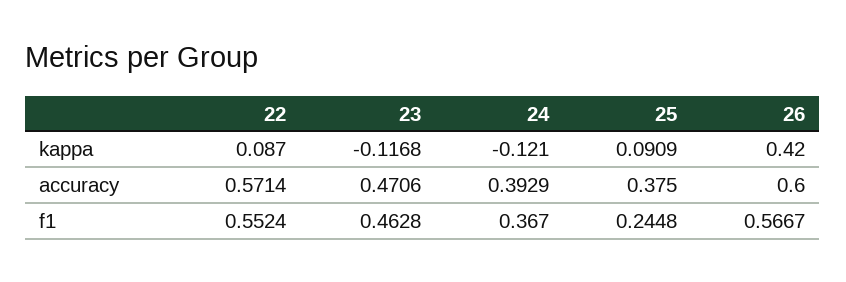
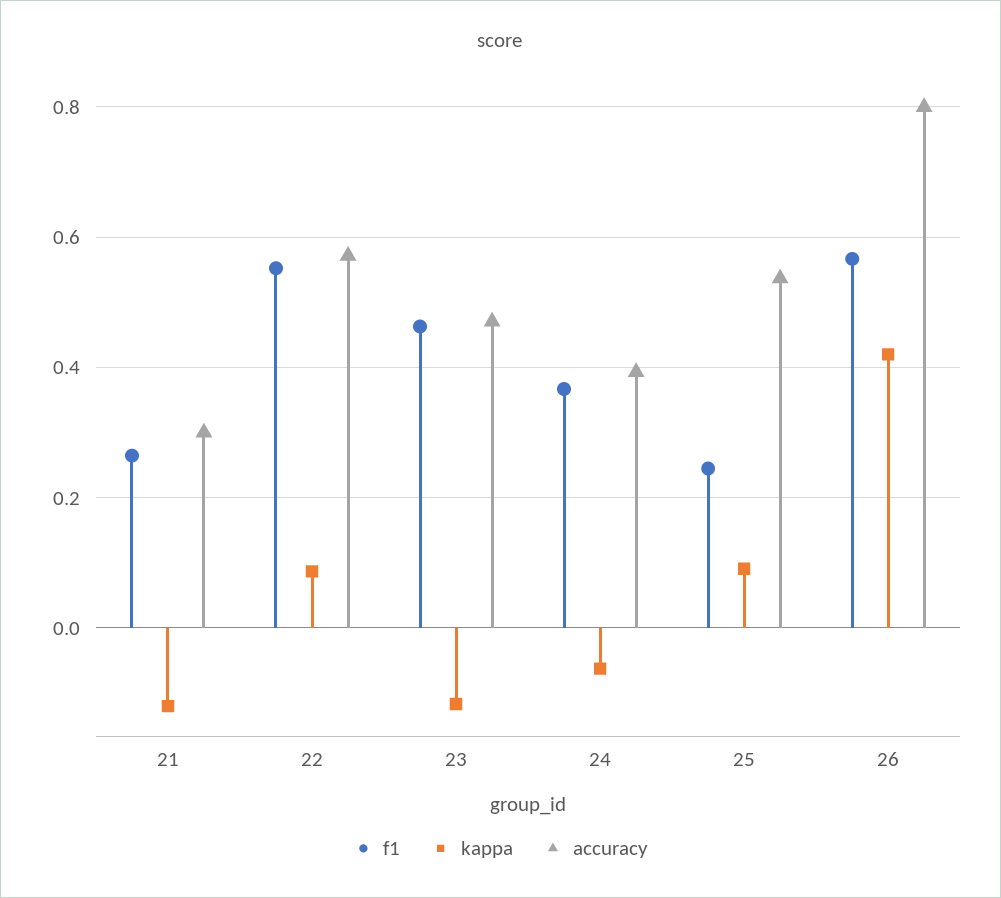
kappa, 24: -0.121 -> -0.06
accuracy, 25: 0.375 -> 0.54
accuracy, 26: 0.6 -> 0.8
f1, 21: none -> 0.26
kappa, 21: none -> -0.12
accuracy, 21: none -> 0.3

